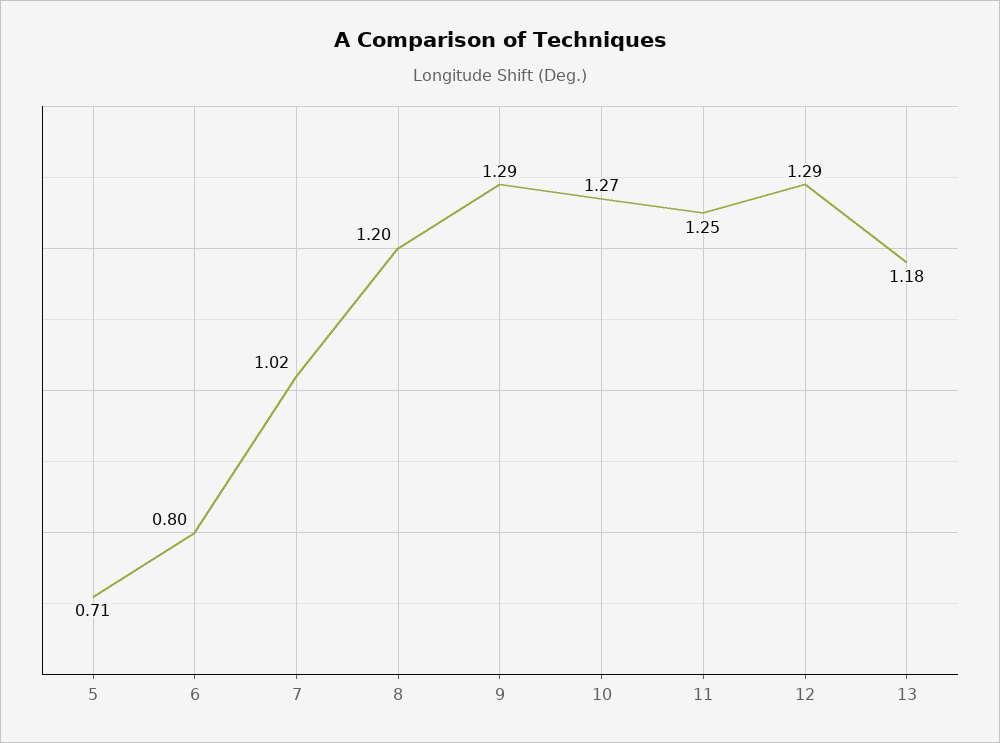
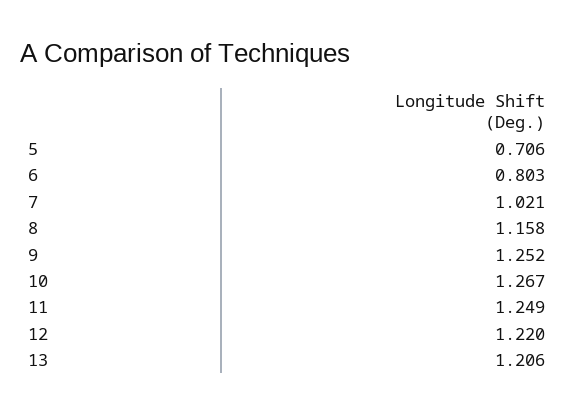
8: 1.2 -> 1.158
9: 1.29 -> 1.252
12: 1.29 -> 1.22
13: 1.18 -> 1.206

